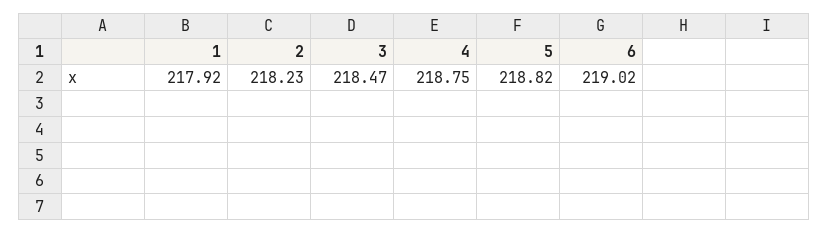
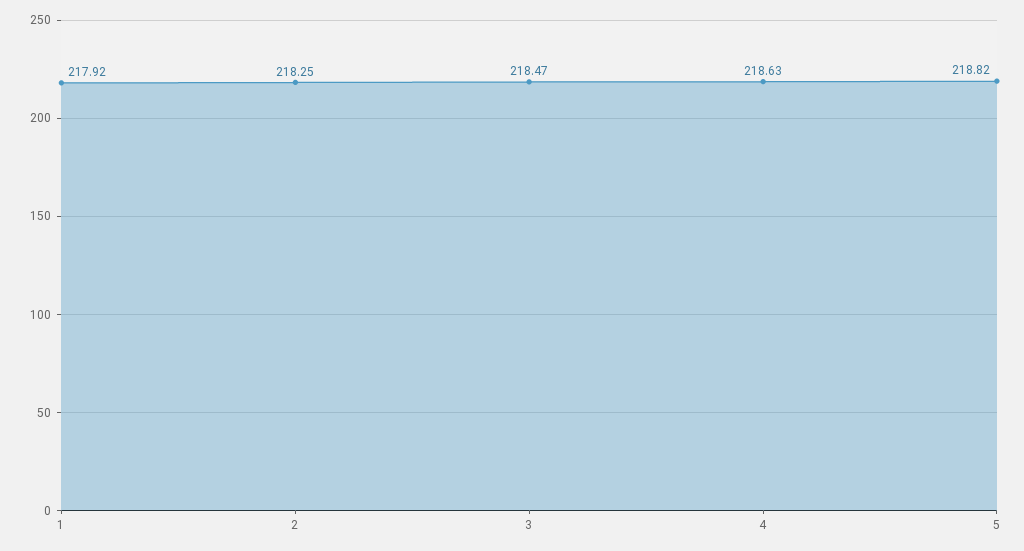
2: 218.23 -> 218.25
4: 218.75 -> 218.63
6: 219.02 -> none

